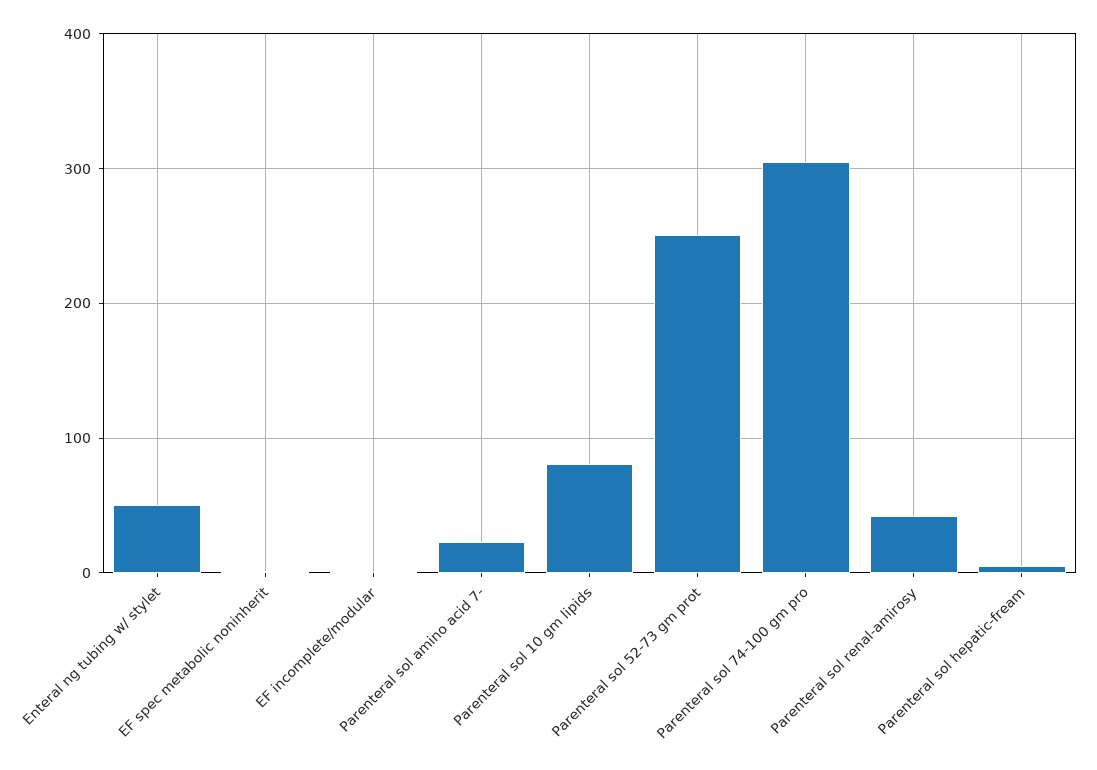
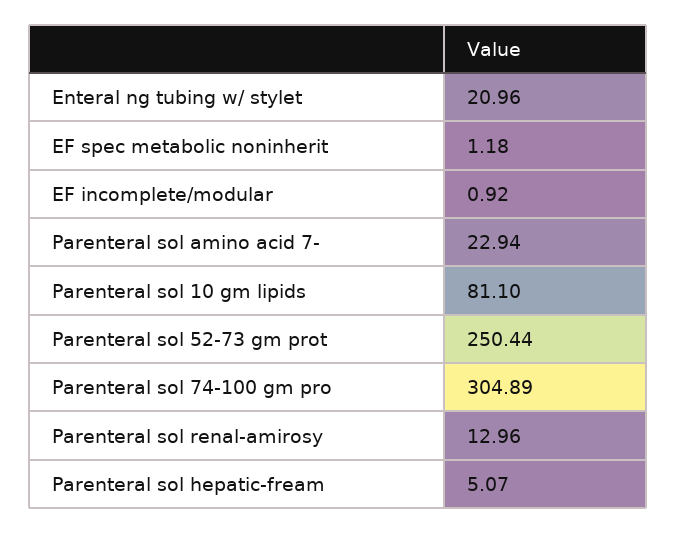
Enteral ng tubing w/ stylet: 50 -> 20.96
Parenteral sol renal-amirosy: 40 -> 12.96

